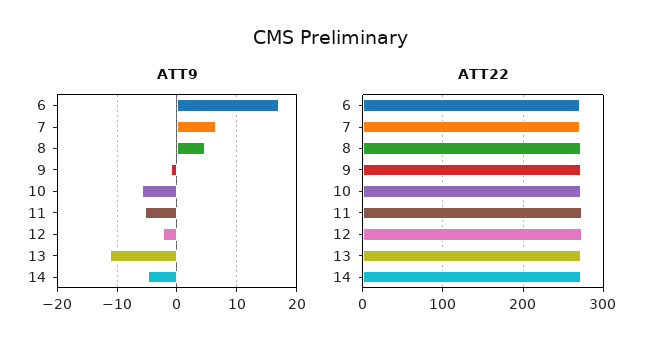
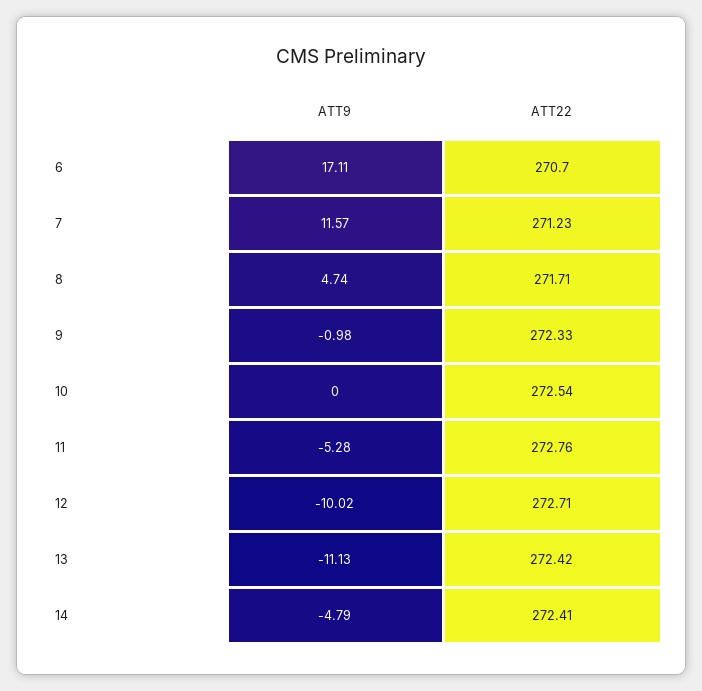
ATT9, 7: 6 -> 11.57
ATT9, 10: -6 -> 0
ATT9, 12: -2 -> -10.02

